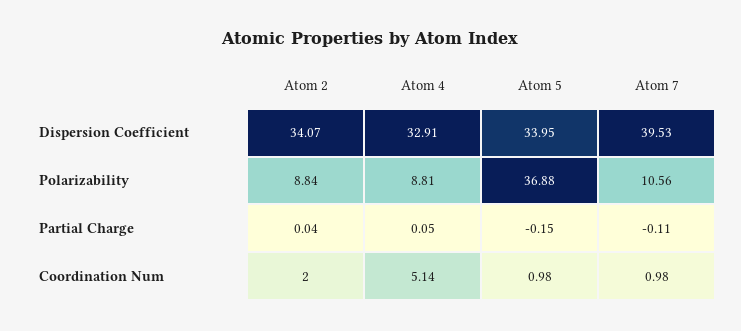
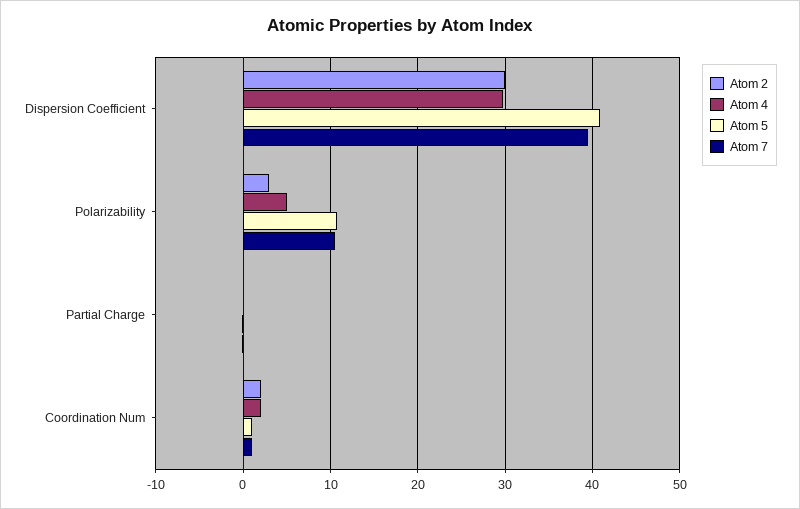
Atom 2, Dispersion Coefficient: 34.07 -> 30
Atom 4, Dispersion Coefficient: 32.91 -> 30
Atom 5, Dispersion Coefficient: 33.95 -> 41
Atom 2, Polarizability: 8.84 -> 3
Atom 4, Polarizability: 8.81 -> 5
Atom 5, Polarizability: 36.88 -> 11
Atom 4, Coordination Num: 5.14 -> 2

